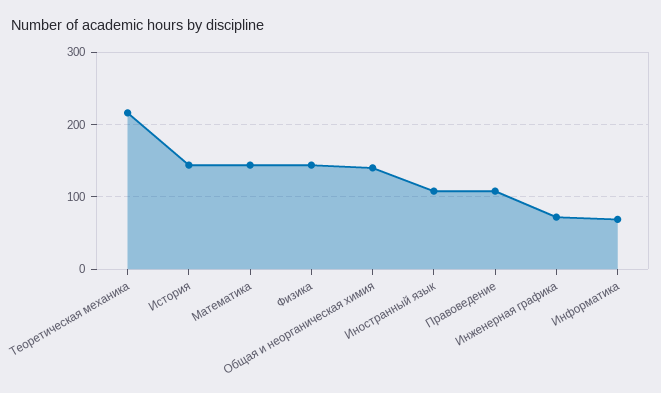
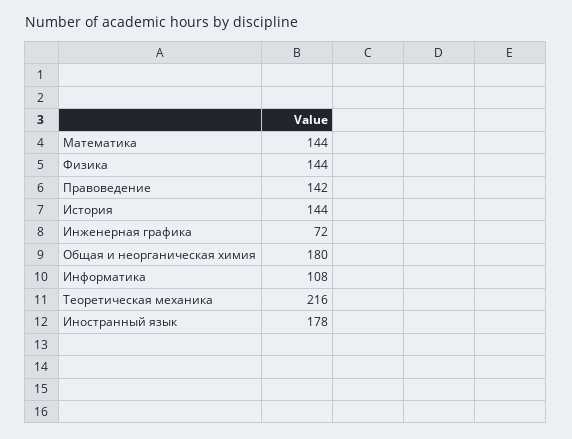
Общая и неорганическая химия: 140 -> 180
Иностранный язык: 110 -> 178
Правоведение: 110 -> 142
Информатика: 70 -> 108

